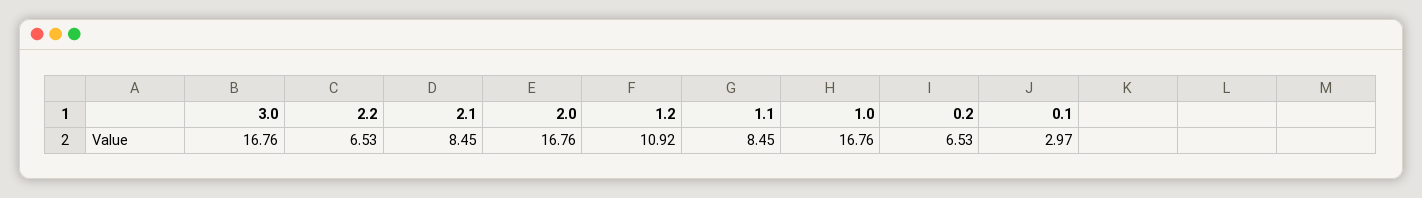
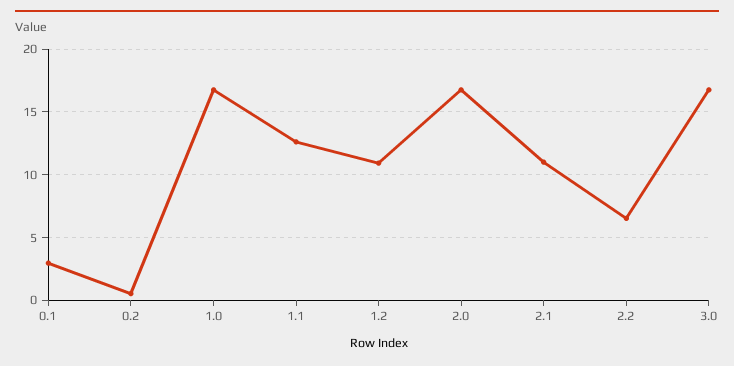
2.1: 8.45 -> 11
1.1: 8.45 -> 12.5
0.2: 6.53 -> 0.5

